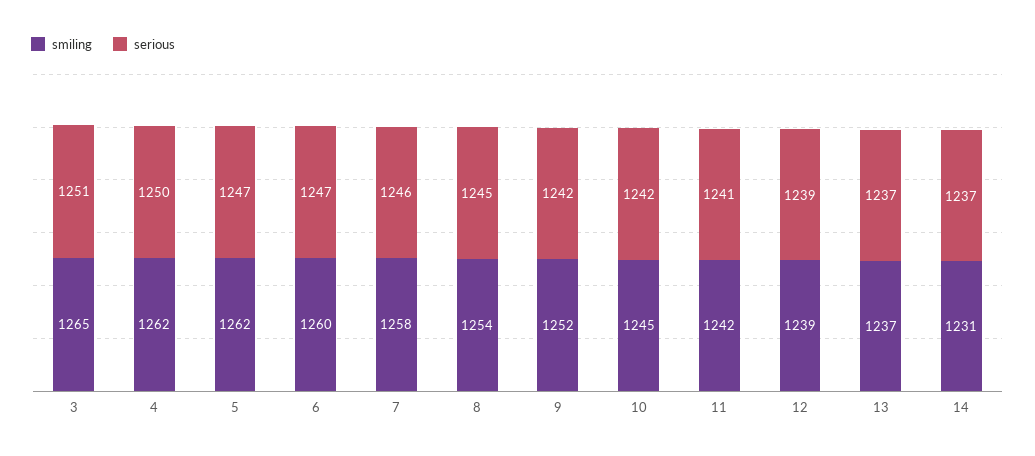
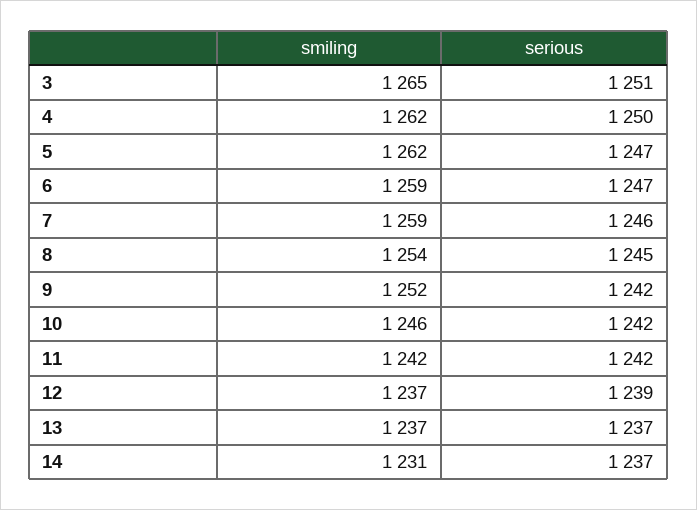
smiling, 6: 1260 -> 1259
smiling, 7: 1258 -> 1259
smiling, 10: 1245 -> 1246
serious, 11: 1241 -> 1242
smiling, 12: 1239 -> 1237

